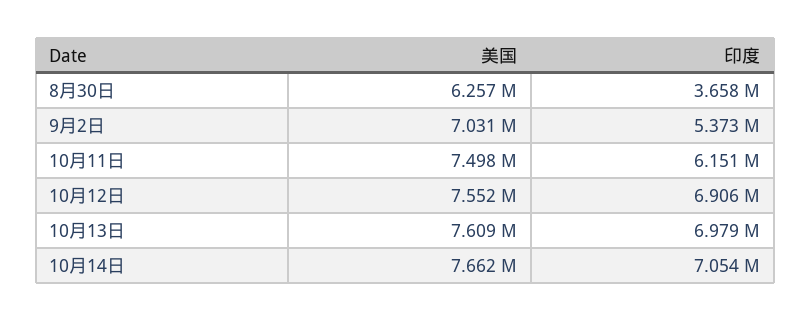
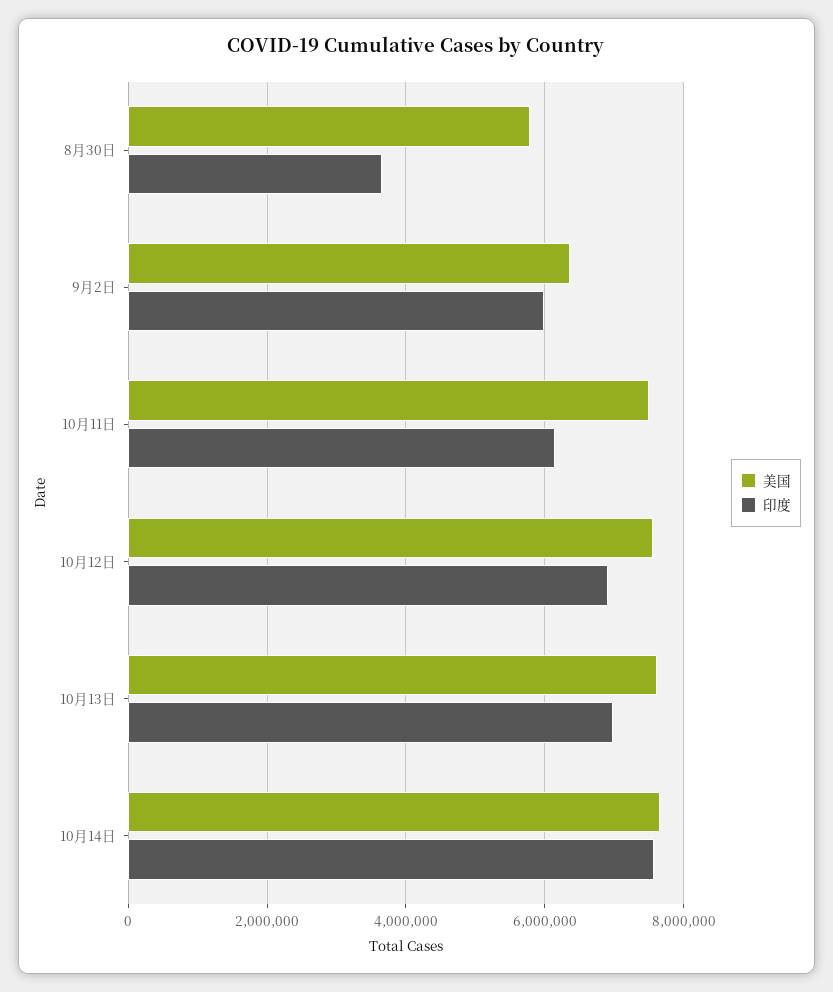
美国, 8月30日: 6257000 -> 5800000
美国, 9月2日: 7031000 -> 6400000
印度, 9月2日: 5373000 -> 6000000
印度, 10月14日: 7054000 -> 7600000

